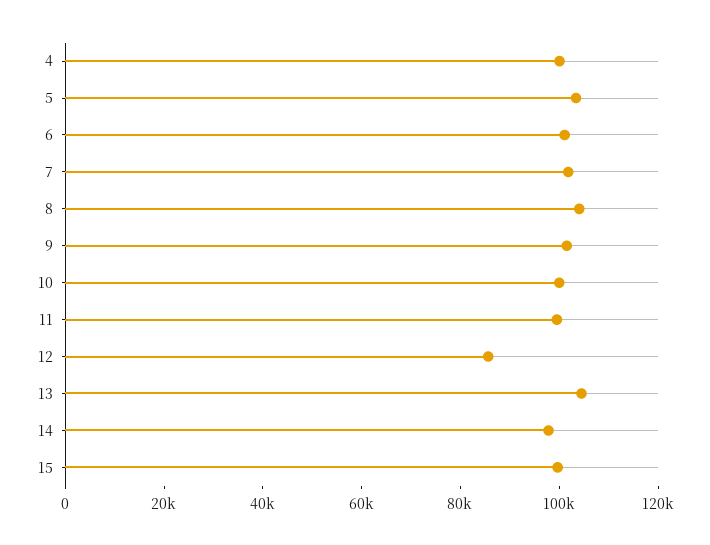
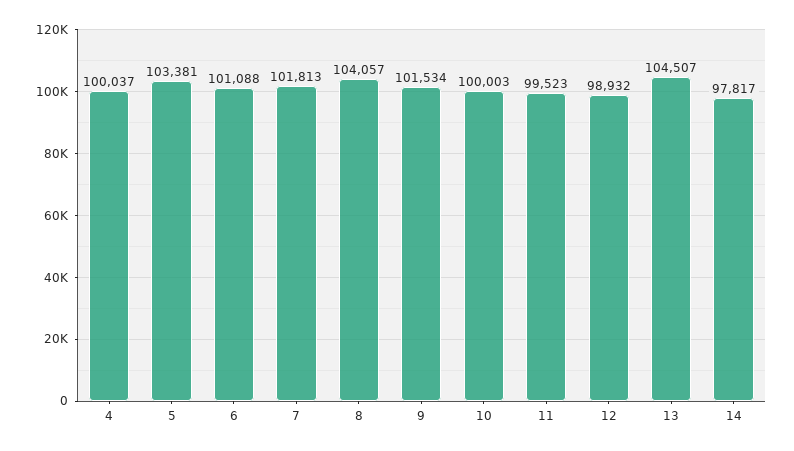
12: 85000 -> 98932
15: 100000 -> none

